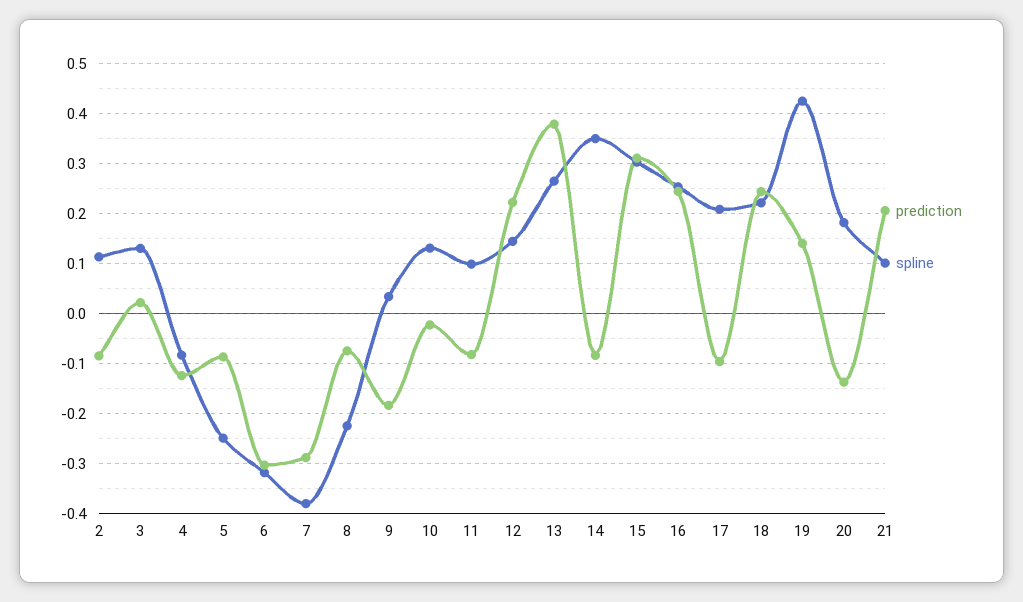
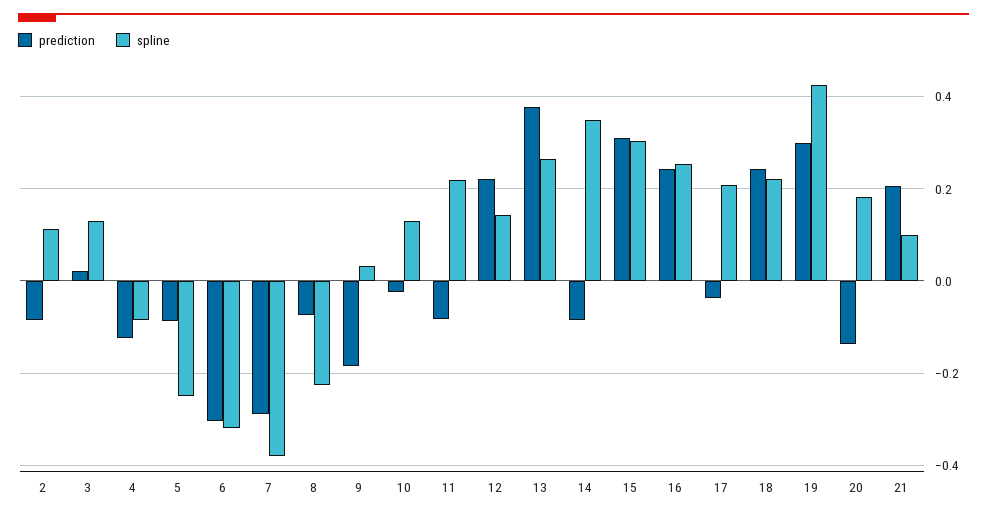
spline, 11: 0.1 -> 0.22
prediction, 17: -0.1 -> -0.04
prediction, 19: 0.14 -> 0.3

